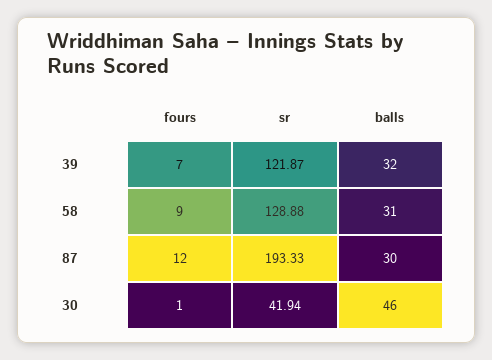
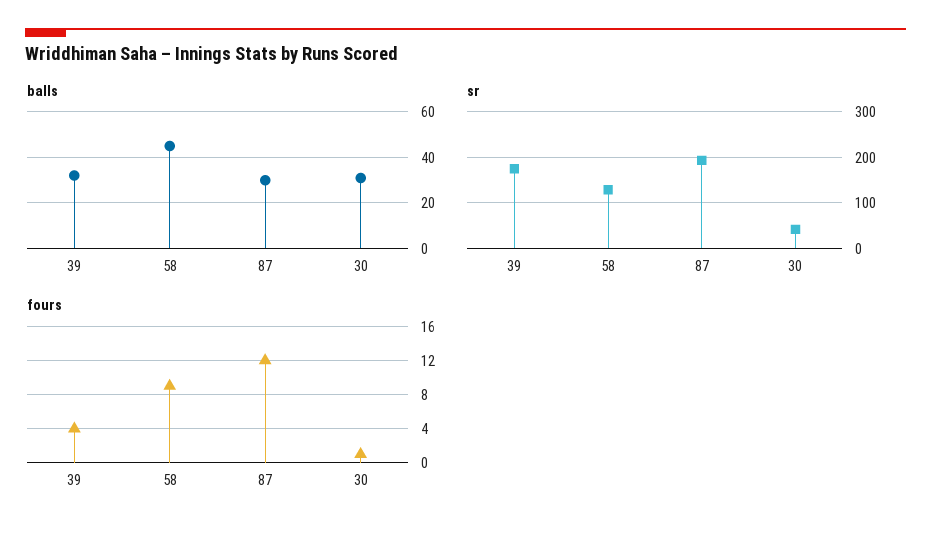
fours, 39: 7 -> 4
sr, 39: 121.87 -> 180
balls, 58: 31 -> 45
balls, 30: 46 -> 30

